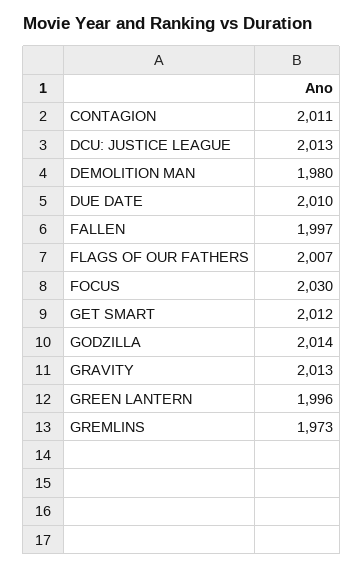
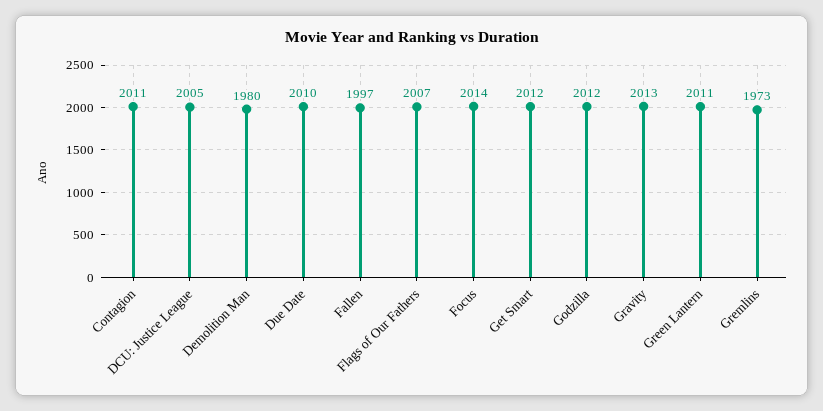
DCU: JUSTICE LEAGUE: 2013 -> 2005
FOCUS: 2030 -> 2014
GODZILLA: 2014 -> 2012
GREEN LANTERN: 1996 -> 2011

